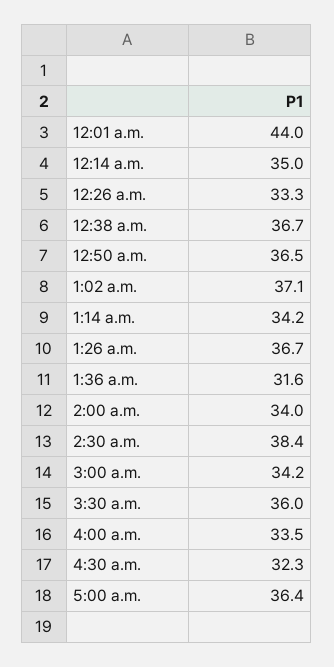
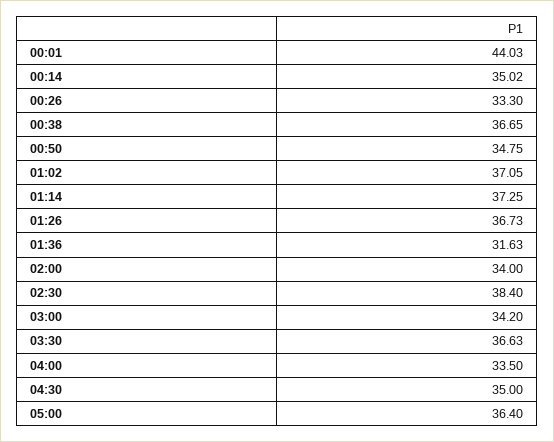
12:50 a.m.: 36.5 -> 34.75
1:14 a.m.: 34.2 -> 37.25
3:30 a.m.: 36 -> 36.63
4:30 a.m.: 32.3 -> 35

